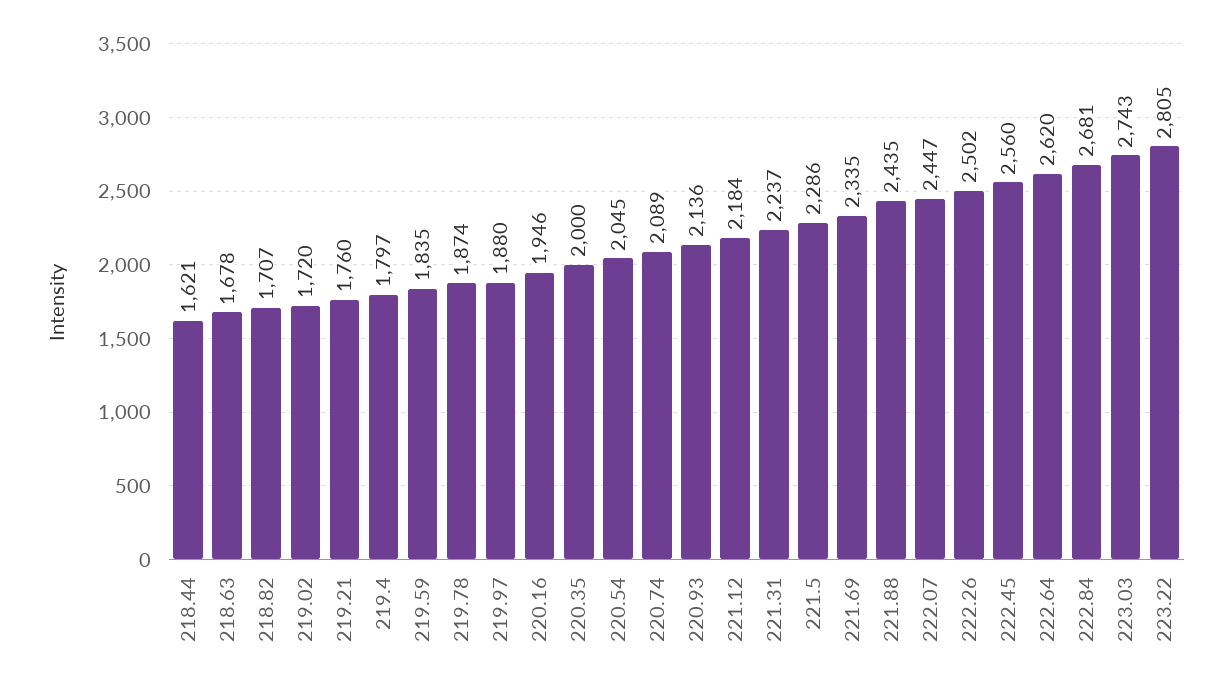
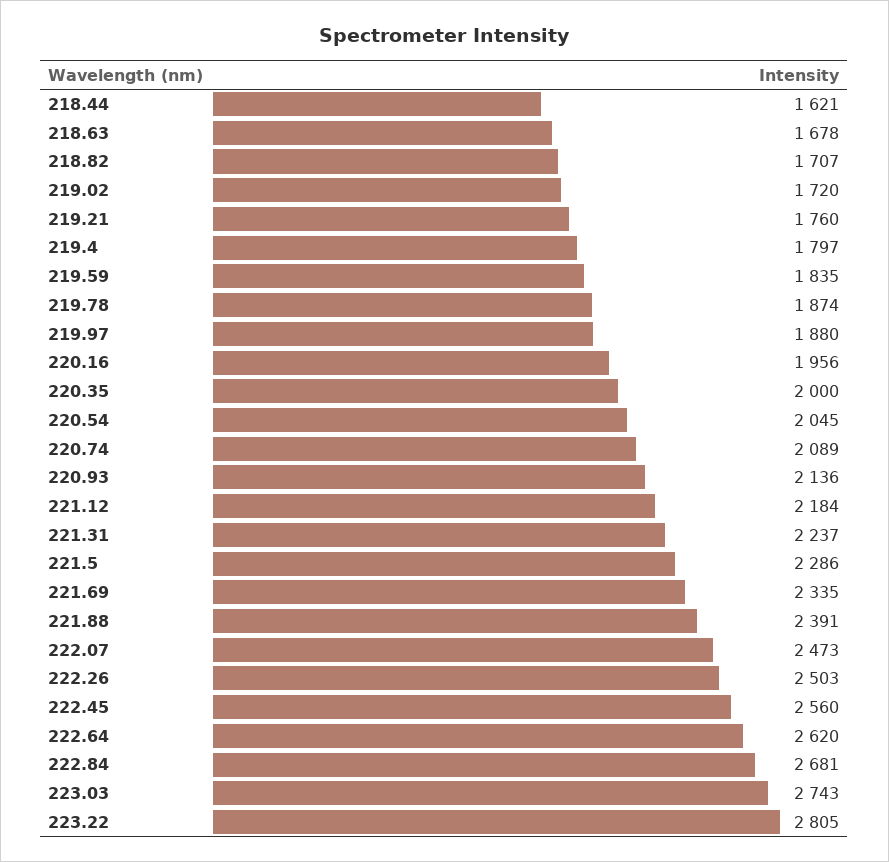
220.16: 1946 -> 1956
221.88: 2435 -> 2391
222.07: 2447 -> 2473
222.26: 2502 -> 2503

